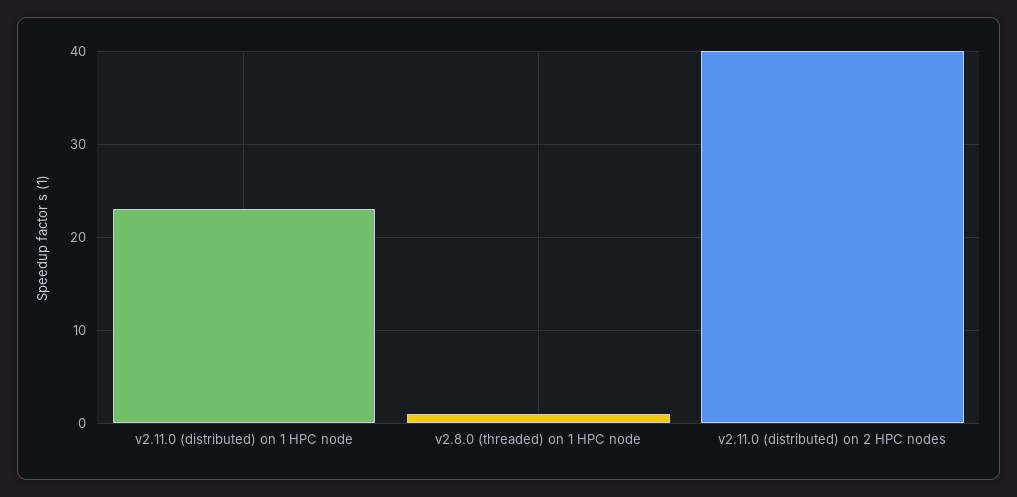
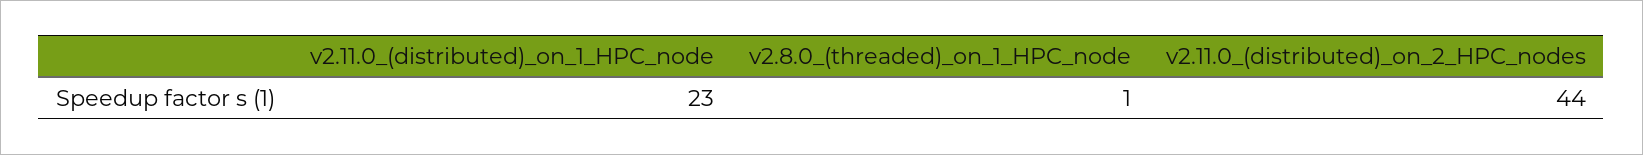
v2.11.0 (distributed) on 2 HPC nodes: 40 -> 44

